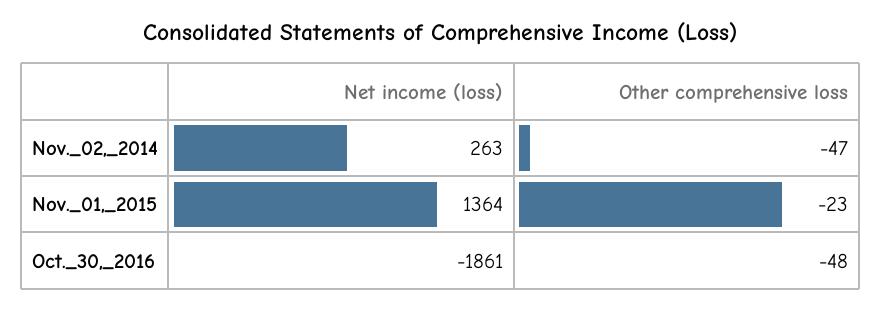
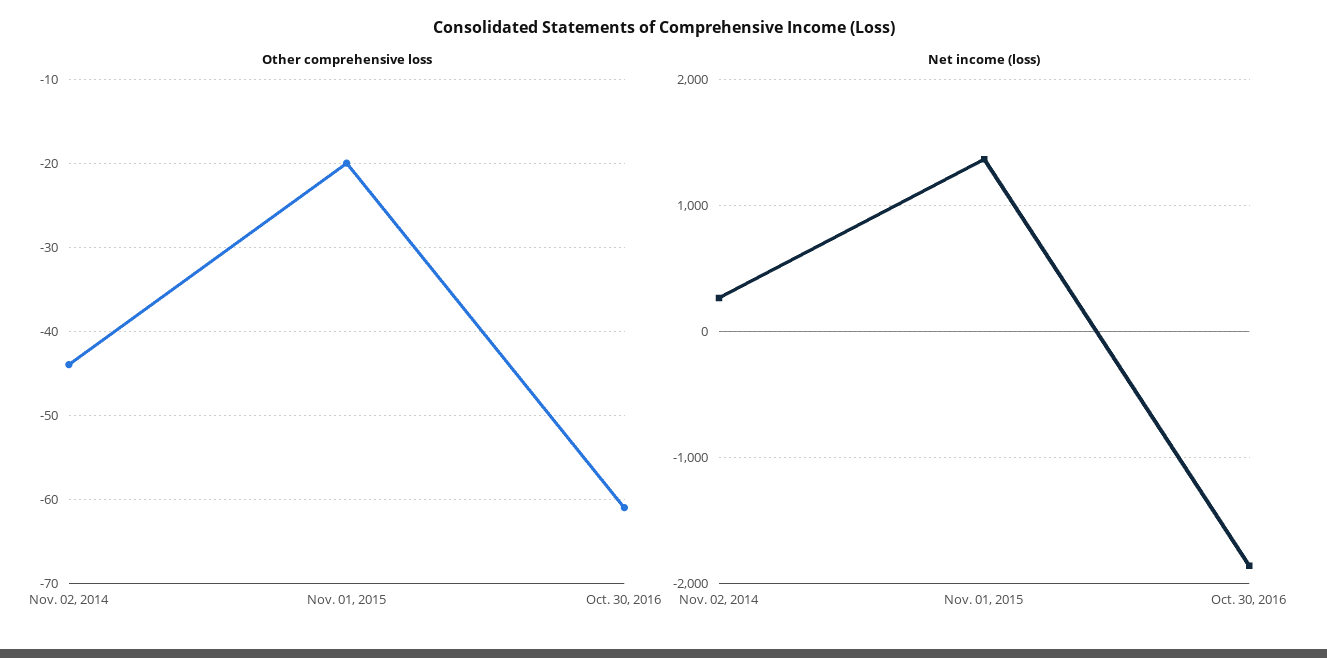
Other comprehensive loss, Nov._02,_2014: -47 -> -44
Other comprehensive loss, Nov._01,_2015: -23 -> -20
Other comprehensive loss, Oct._30,_2016: -48 -> -61

